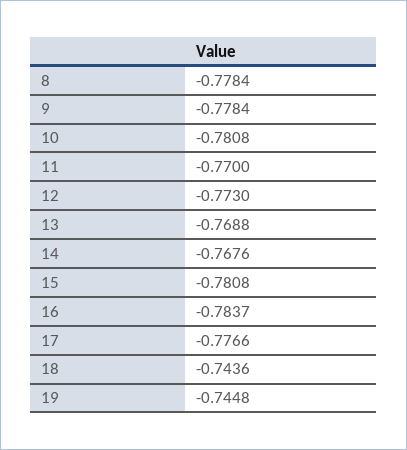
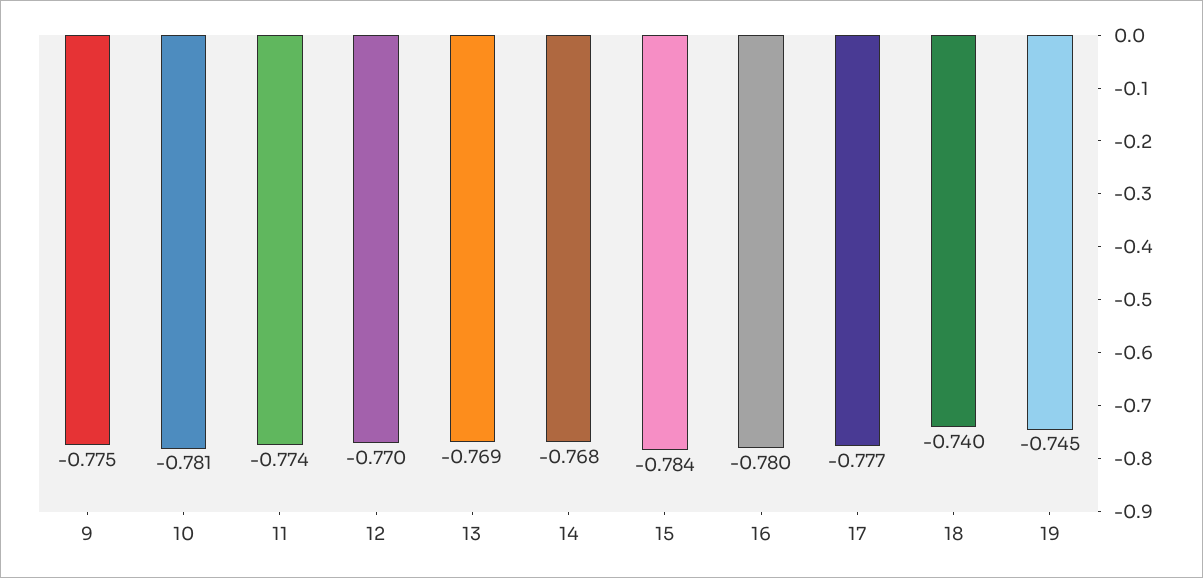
8: -0.7784 -> none
9: -0.7784 -> -0.775
11: -0.77 -> -0.774
12: -0.773 -> -0.77
15: -0.7808 -> -0.784
16: -0.7837 -> -0.78
18: -0.7436 -> -0.74

